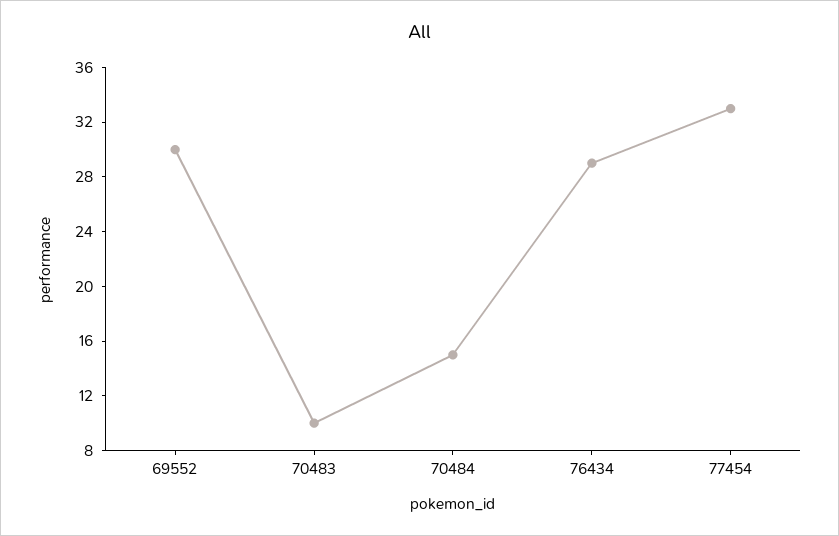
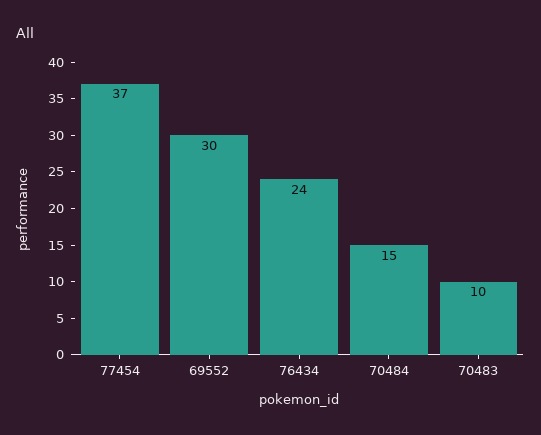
76434: 29 -> 24
77454: 33 -> 37

